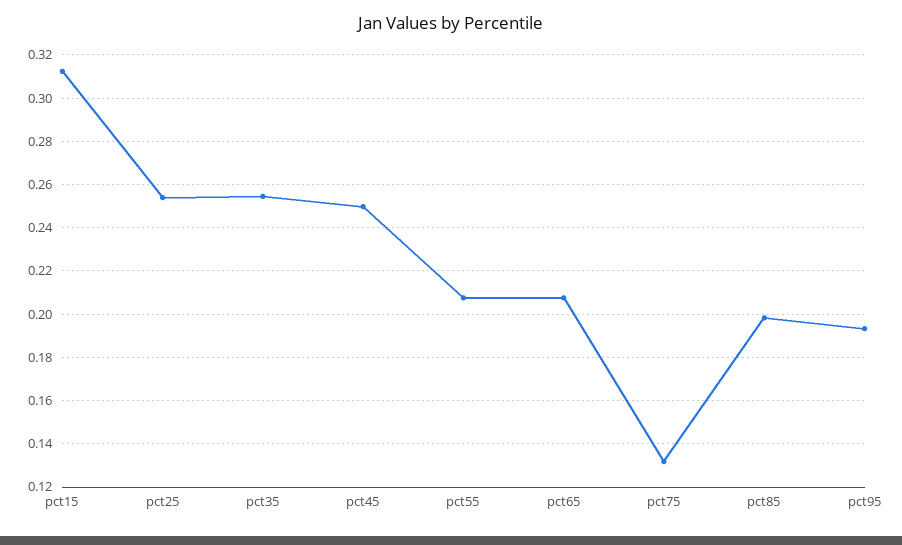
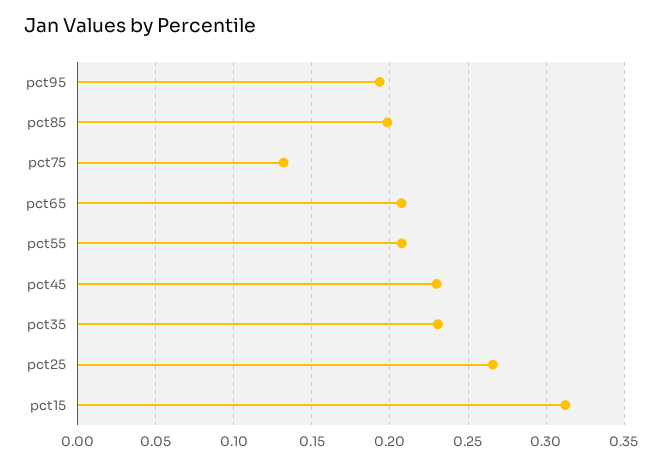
pct25: 0.255 -> 0.265
pct35: 0.255 -> 0.23
pct45: 0.25 -> 0.23

